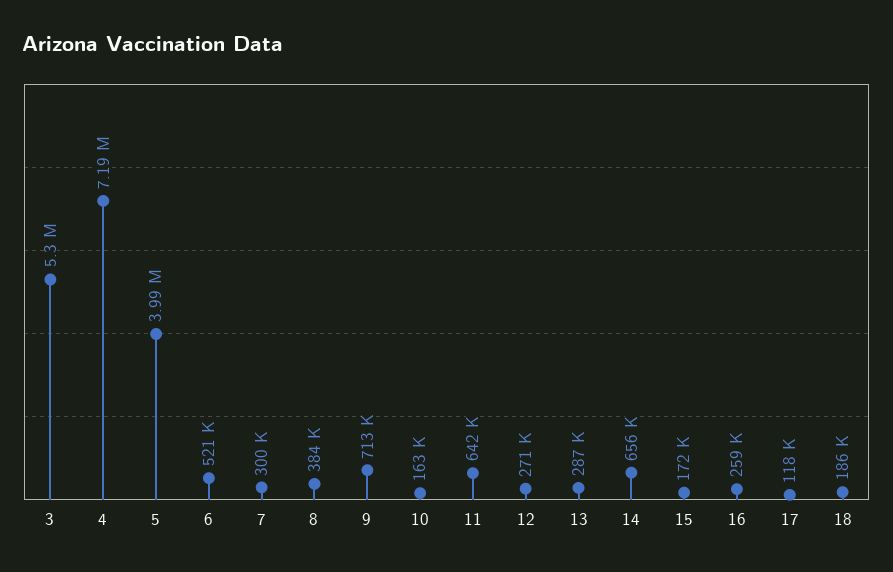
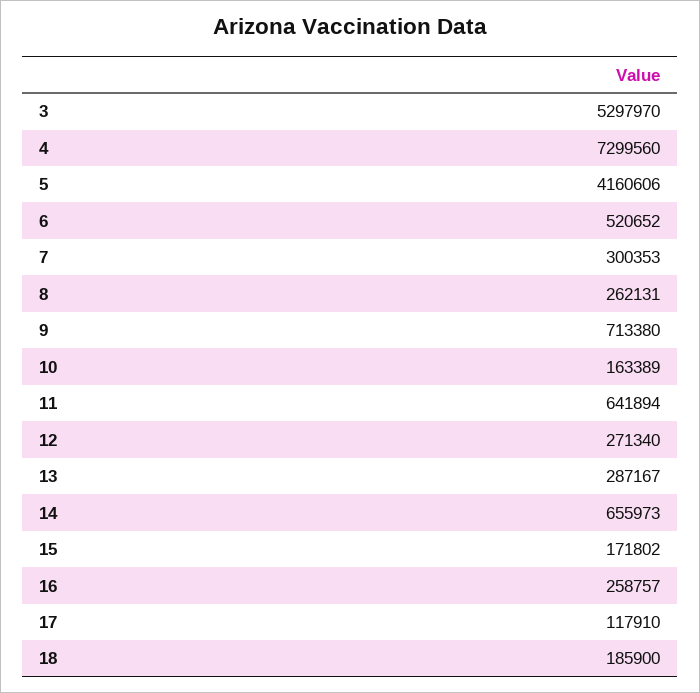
4: 7190000 -> 7299560
5: 3990000 -> 4160606
8: 384000 -> 262131

